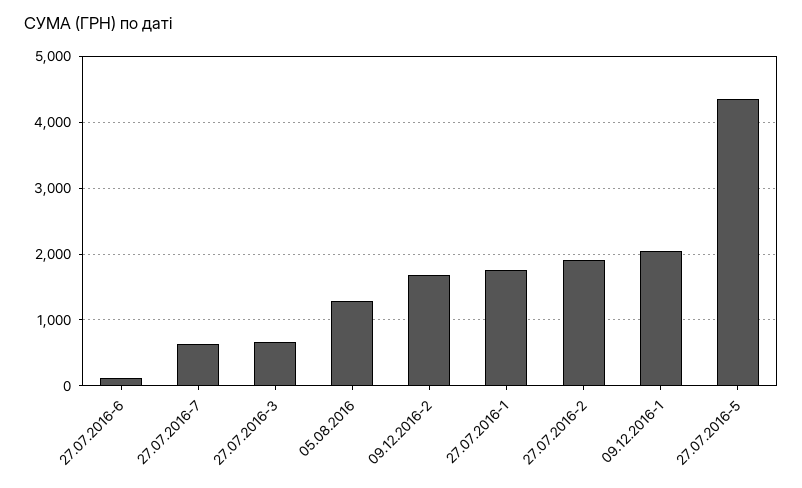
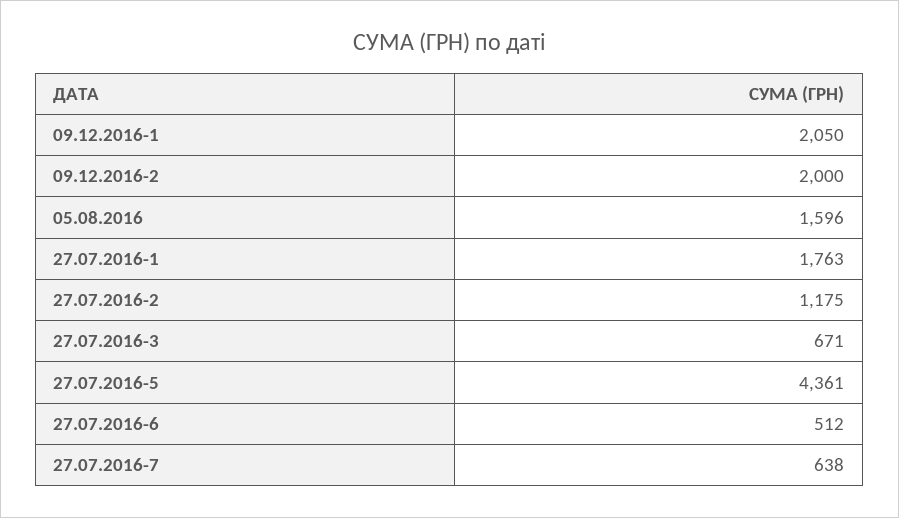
27.07.2016-6: 100 -> 512
05.08.2016: 1300 -> 1596
09.12.2016-2: 1700 -> 2000
27.07.2016-2: 1900 -> 1175

